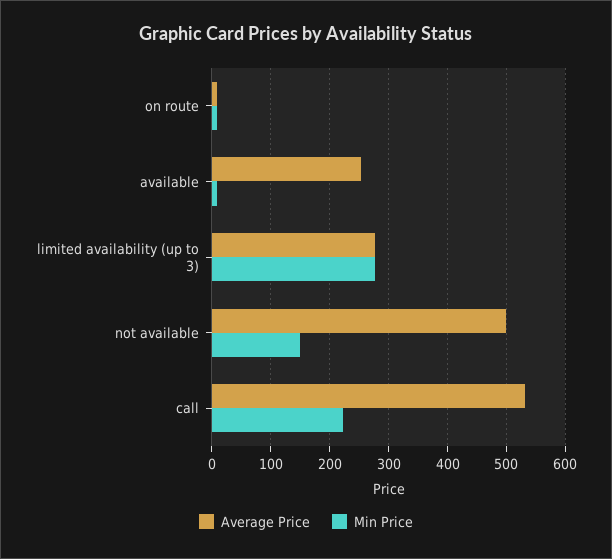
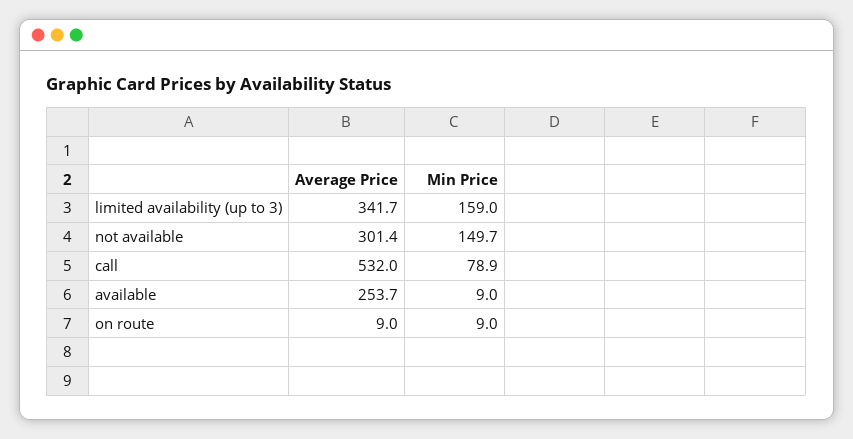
Average Price, limited availability (up to 3): 280 -> 341.7
Min Price, limited availability (up to 3): 280 -> 159
Average Price, not available: 500 -> 301.4
Min Price, call: 220 -> 78.9

